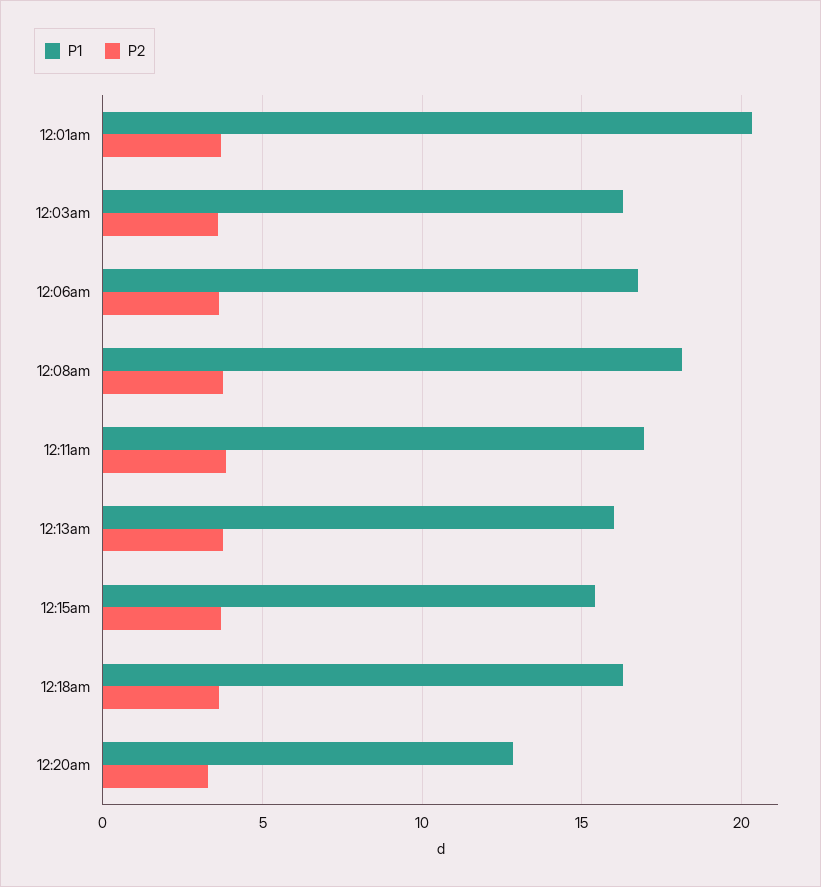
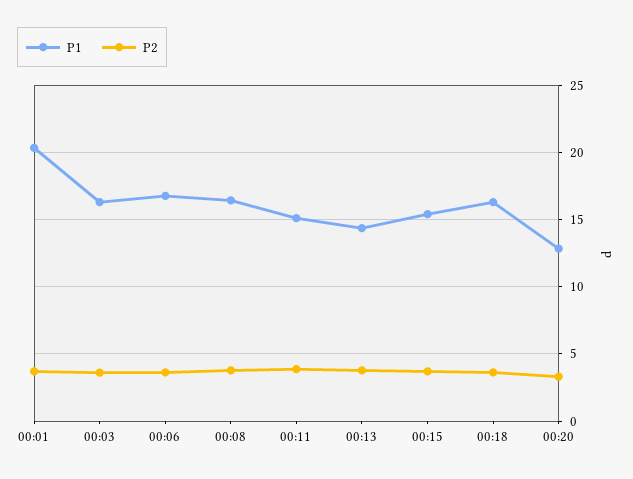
P1, 12:08am: 18 -> 16.5
P1, 12:11am: 17 -> 15
P1, 12:13am: 16 -> 14.5

